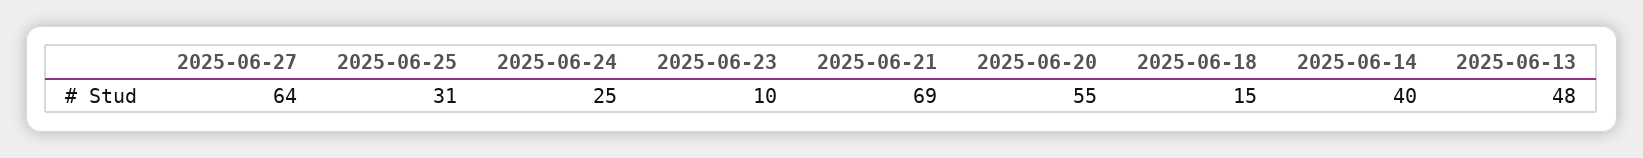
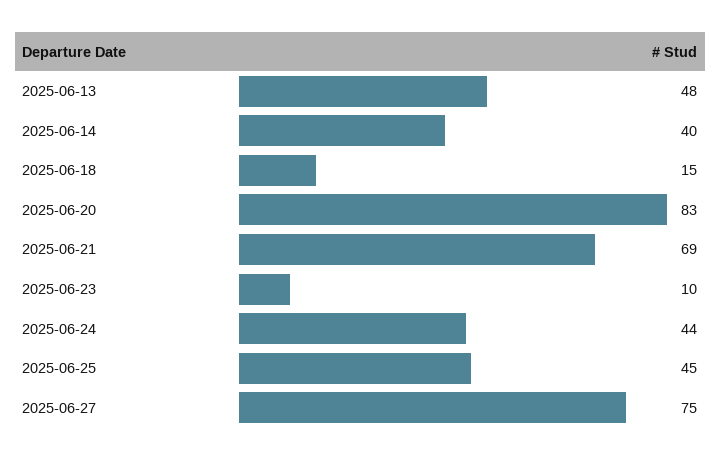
2025-06-27: 64 -> 75
2025-06-25: 31 -> 45
2025-06-24: 25 -> 44
2025-06-20: 55 -> 83

